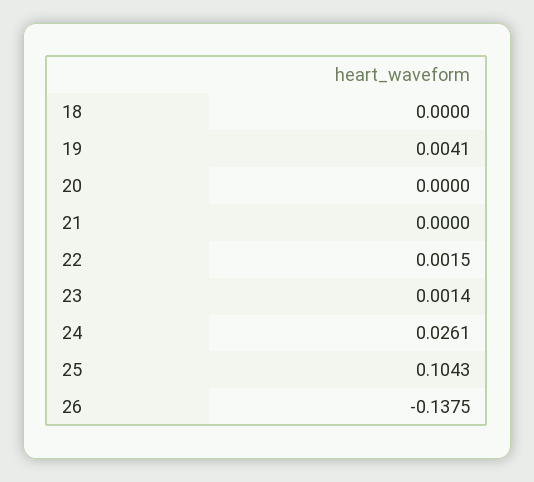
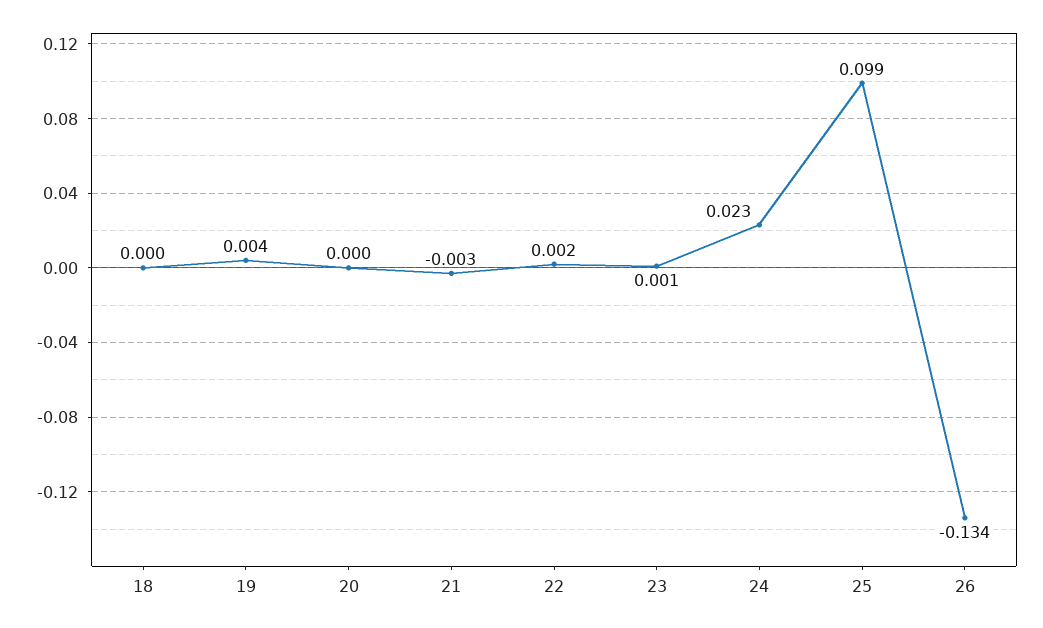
21: 0 -> -0.003
24: 0.0261 -> 0.023
25: 0.1043 -> 0.099
26: -0.1375 -> -0.134

